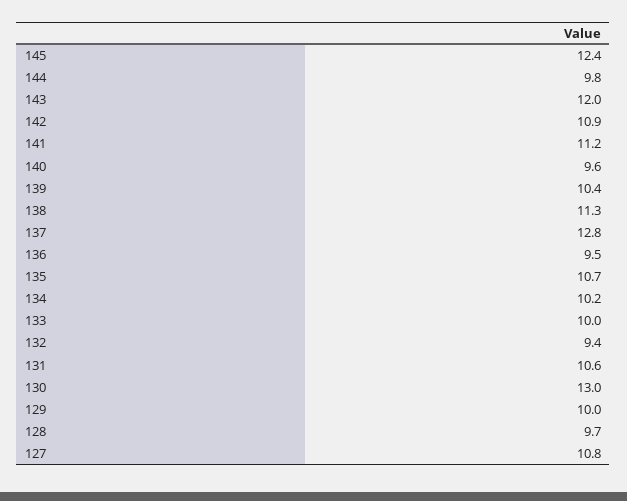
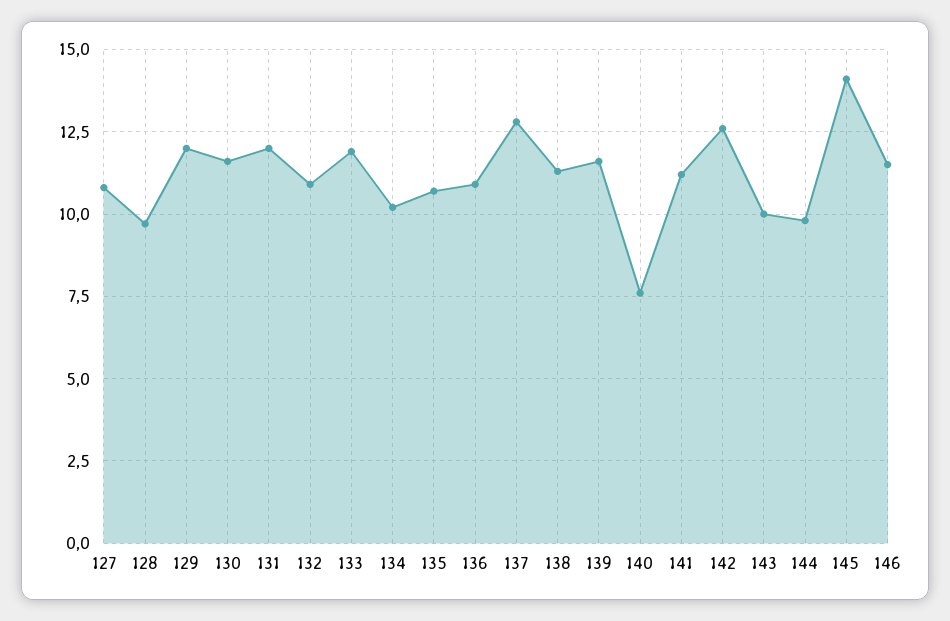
145: 12.4 -> 14
143: 12 -> 10
142: 10.9 -> 12.5
140: 9.6 -> 7.5
139: 10.4 -> 11.5
136: 9.5 -> 11
133: 10 -> 12
132: 9.4 -> 11
131: 10.6 -> 12
130: 13 -> 11.5
129: 10 -> 12
146: none -> 11.5

